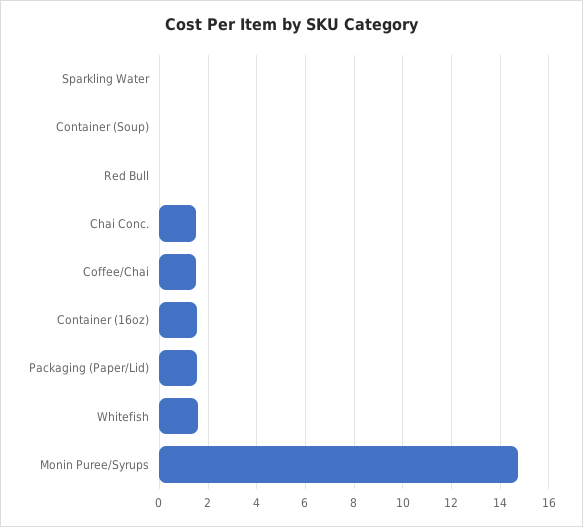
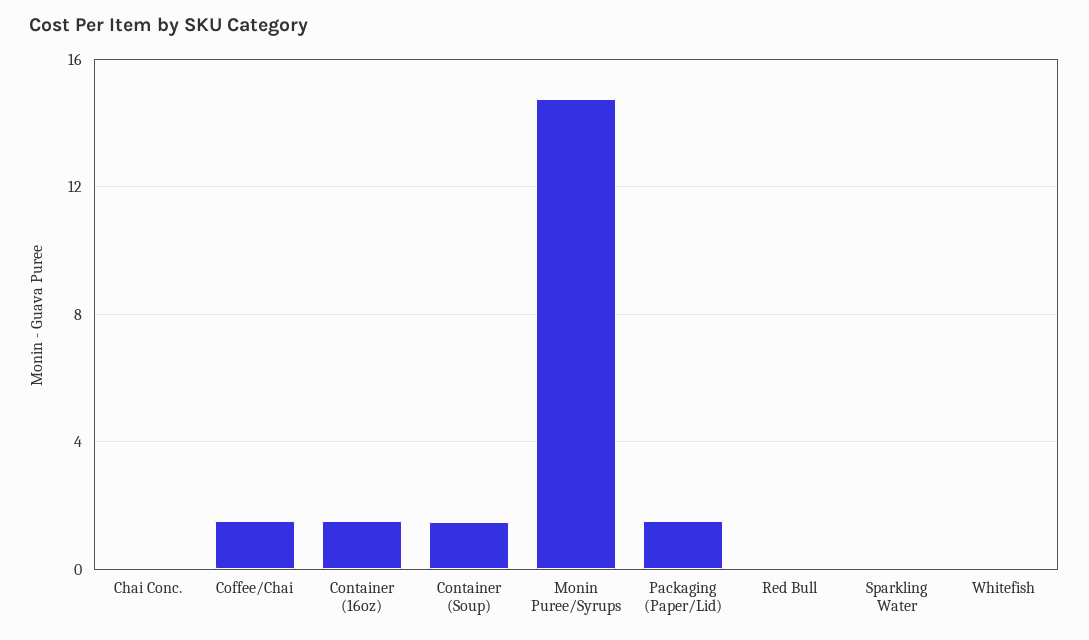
Container (Soup): 0 -> 1.5
Chai Conc.: 1.5 -> 0
Whitefish: 1.5 -> 0

